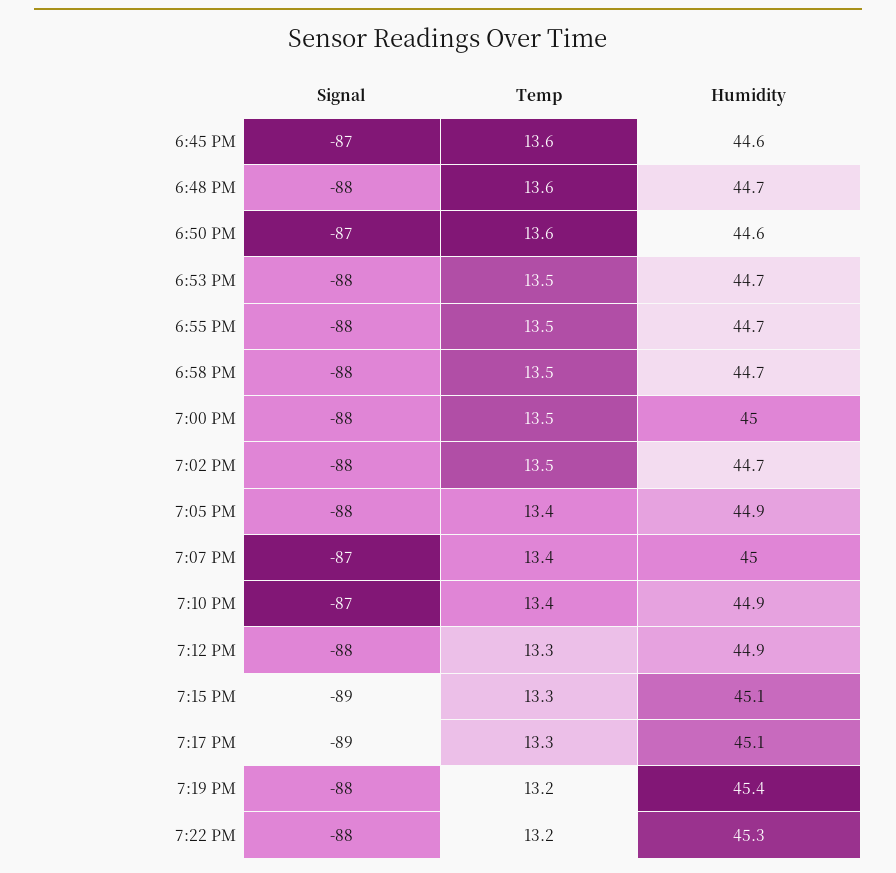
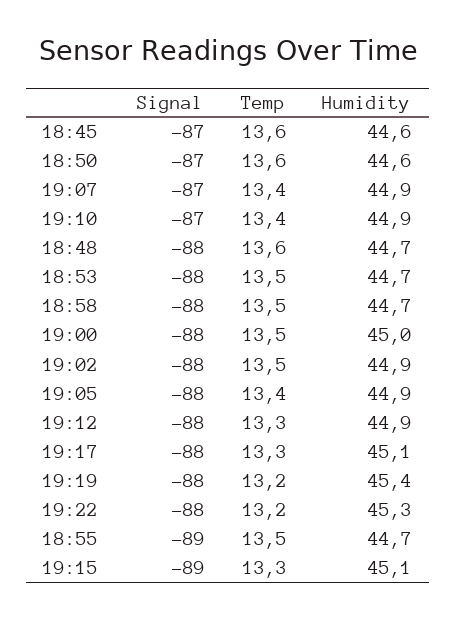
Signal, 6:55 PM: -88 -> -89
Humidity, 7:02 PM: 44.7 -> 44.9
Humidity, 7:07 PM: 45 -> 44.9
Signal, 7:17 PM: -89 -> -88

